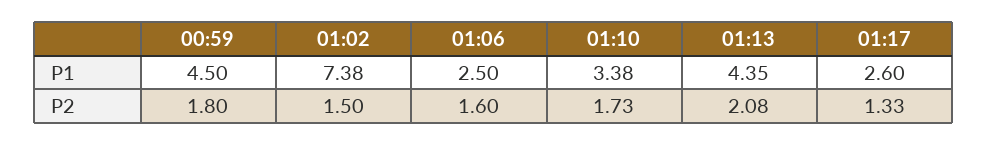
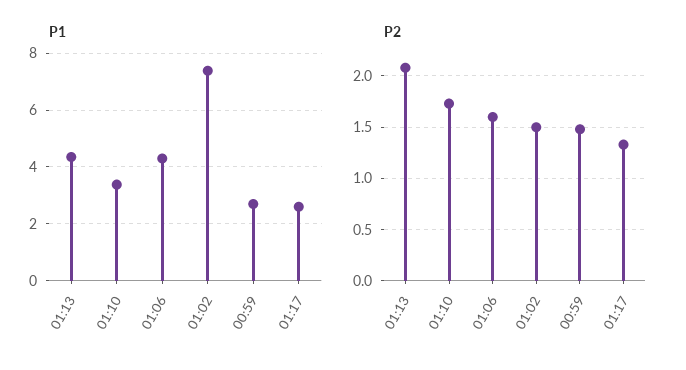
P1, 00:59: 4.5 -> 2.75
P1, 01:06: 2.5 -> 4.25
P2, 00:59: 1.8 -> 1.5

